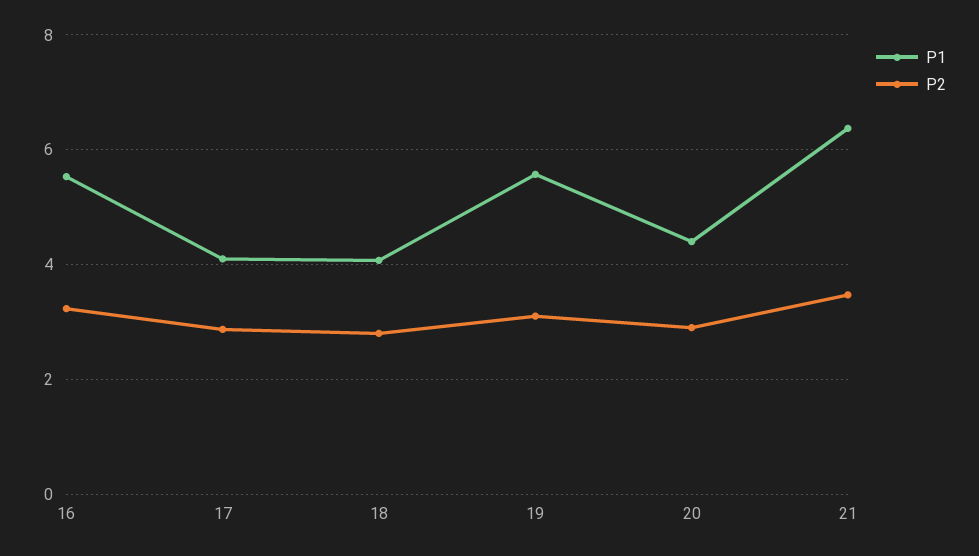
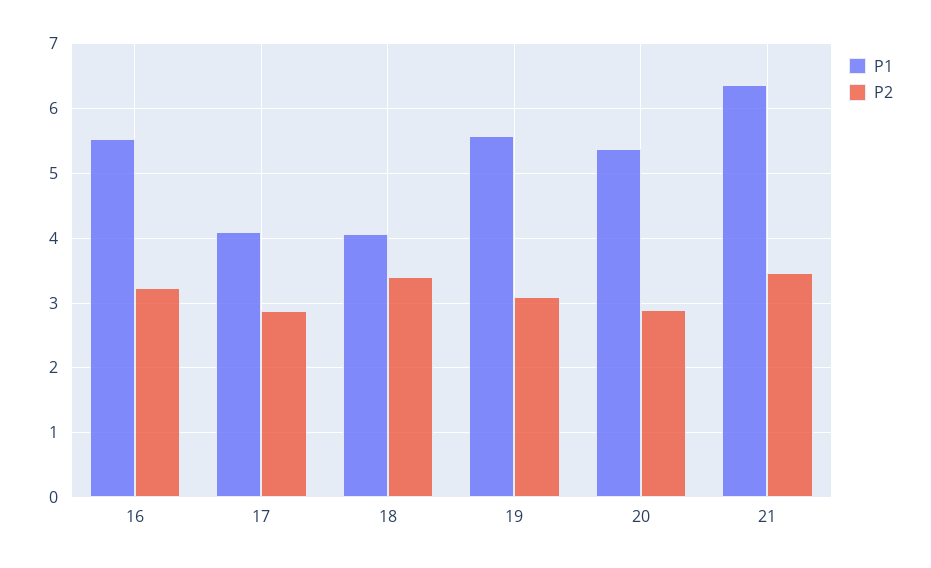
P2, 18: 2.8 -> 3.4
P1, 20: 4.4 -> 5.4

